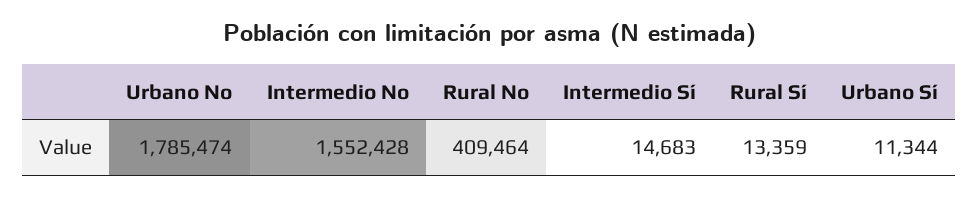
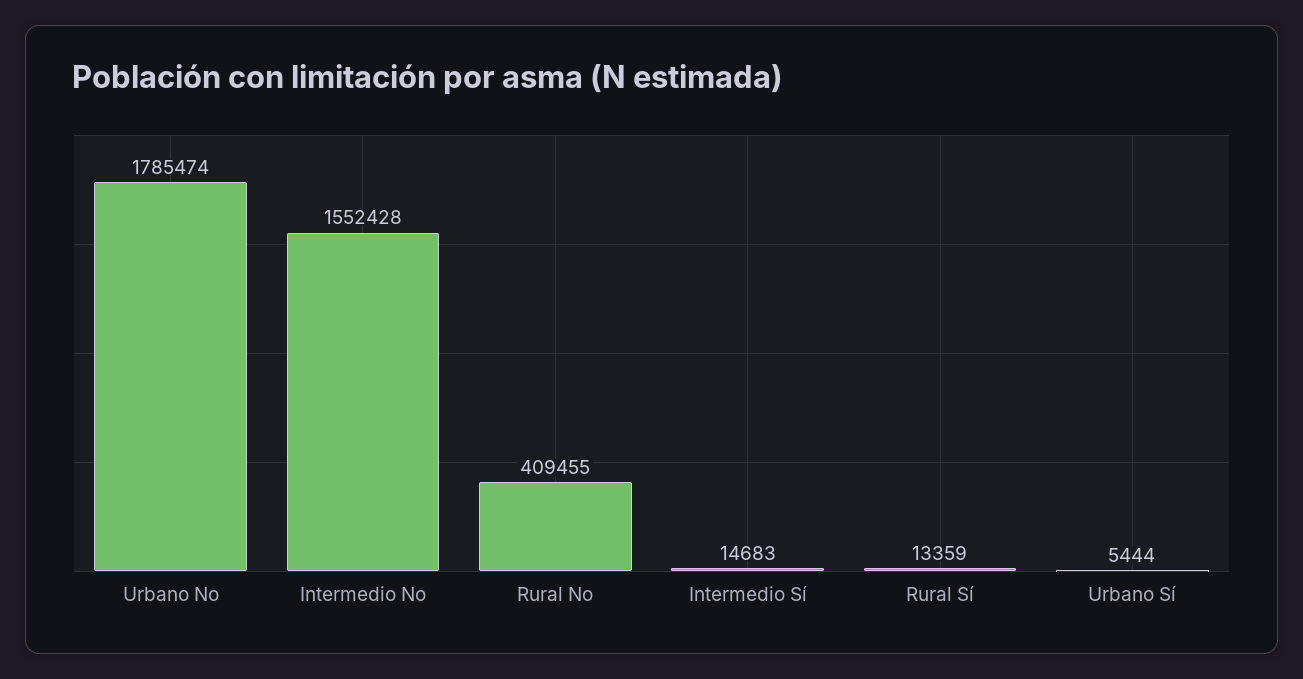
Rural No: 409464 -> 409455
Urbano Sí: 11344 -> 5444

